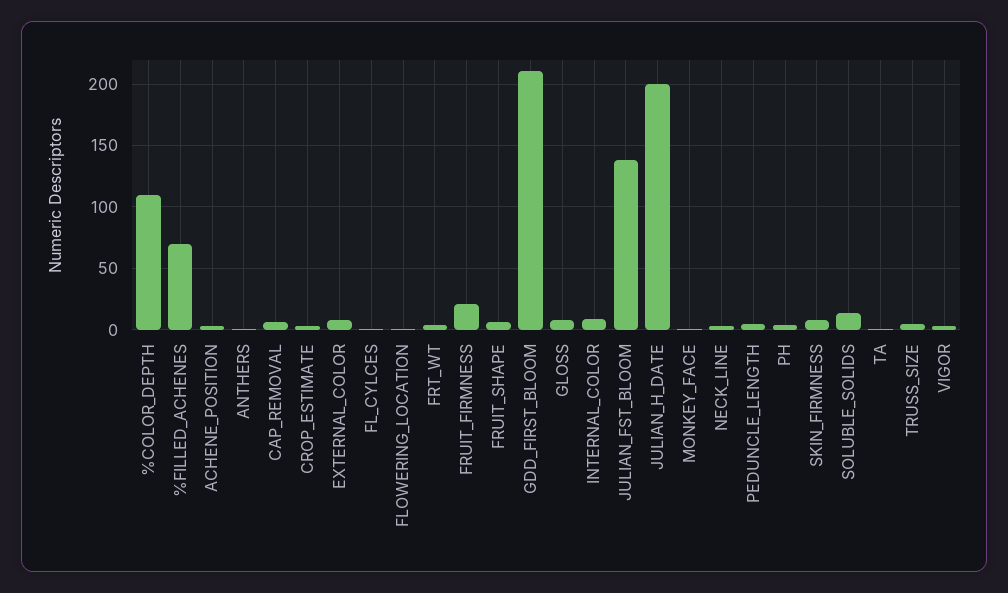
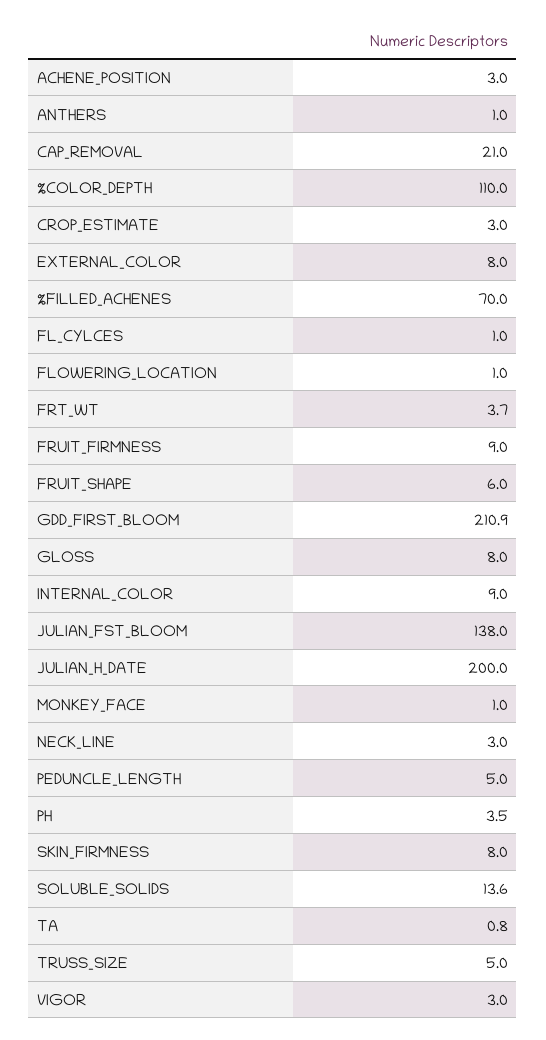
CAP_REMOVAL: 5 -> 21
FRUIT_FIRMNESS: 20 -> 9

